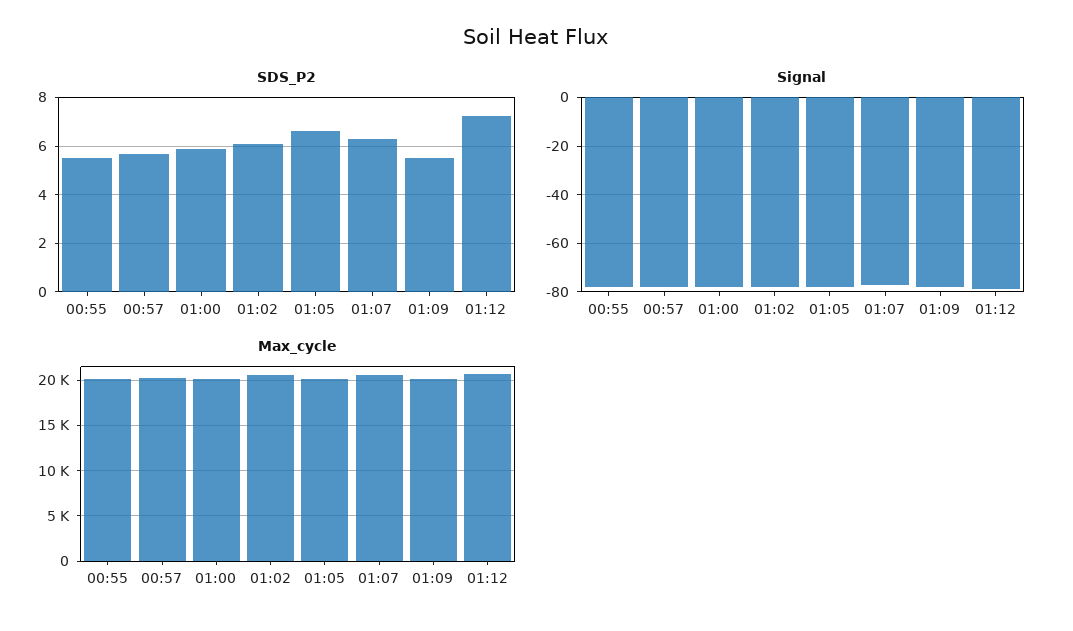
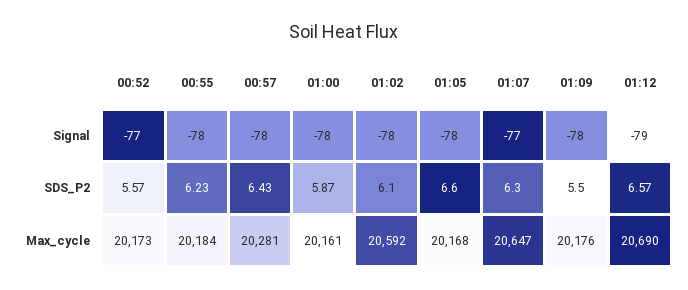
SDS_P2, 00:55: 5.5 -> 6.23
SDS_P2, 00:57: 5.75 -> 6.43
SDS_P2, 01:12: 7.25 -> 6.57
Signal, 00:52: none -> -77
SDS_P2, 00:52: none -> 5.57
Max_cycle, 00:52: none -> 20173

